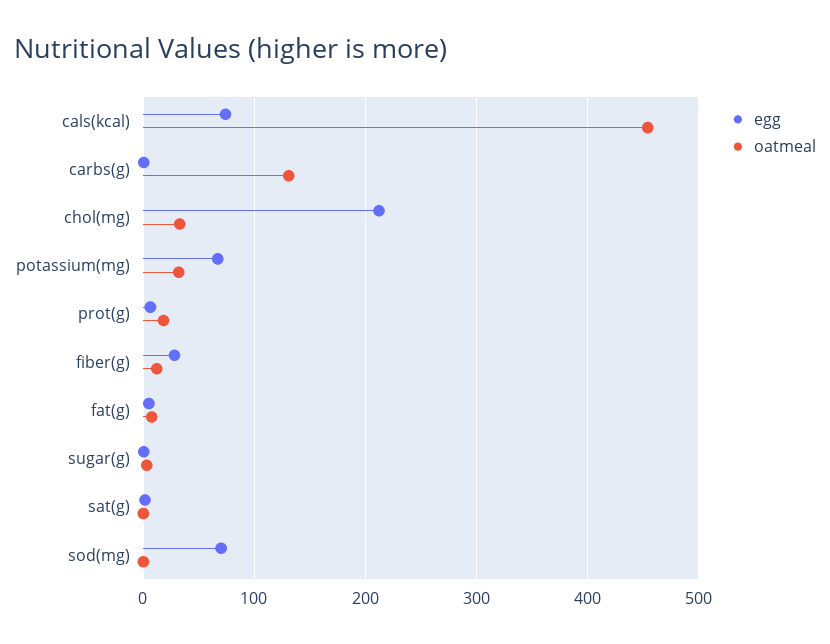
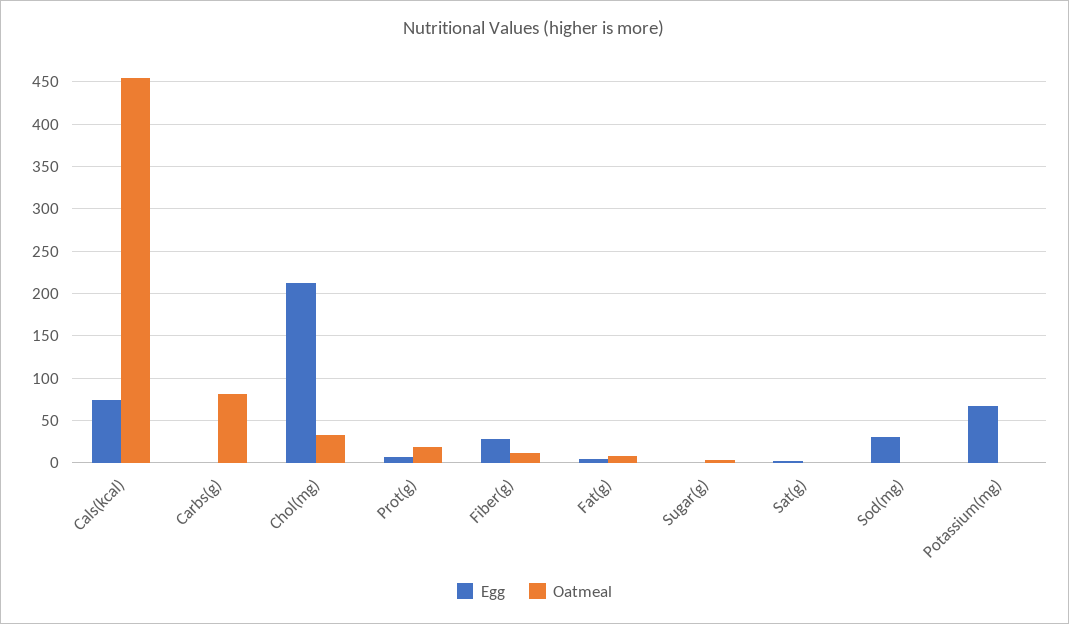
oatmeal, carbs(g): 130 -> 80
oatmeal, potassium(mg): 30 -> 0
egg, sod(mg): 70 -> 30

